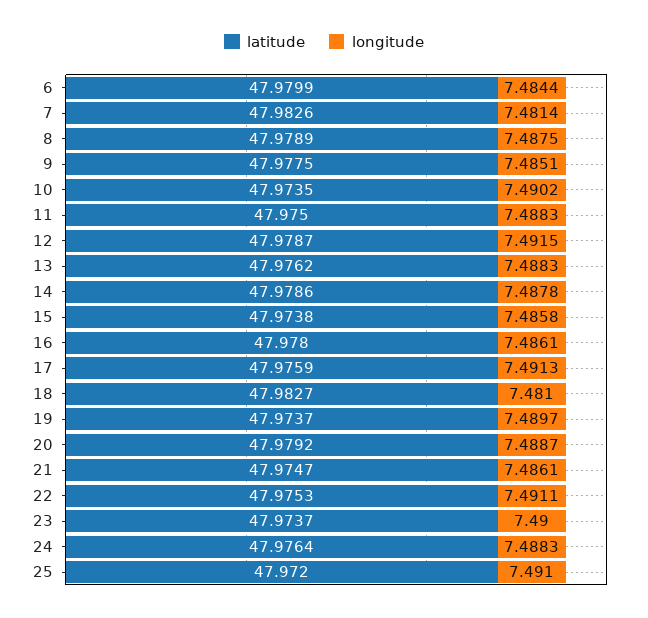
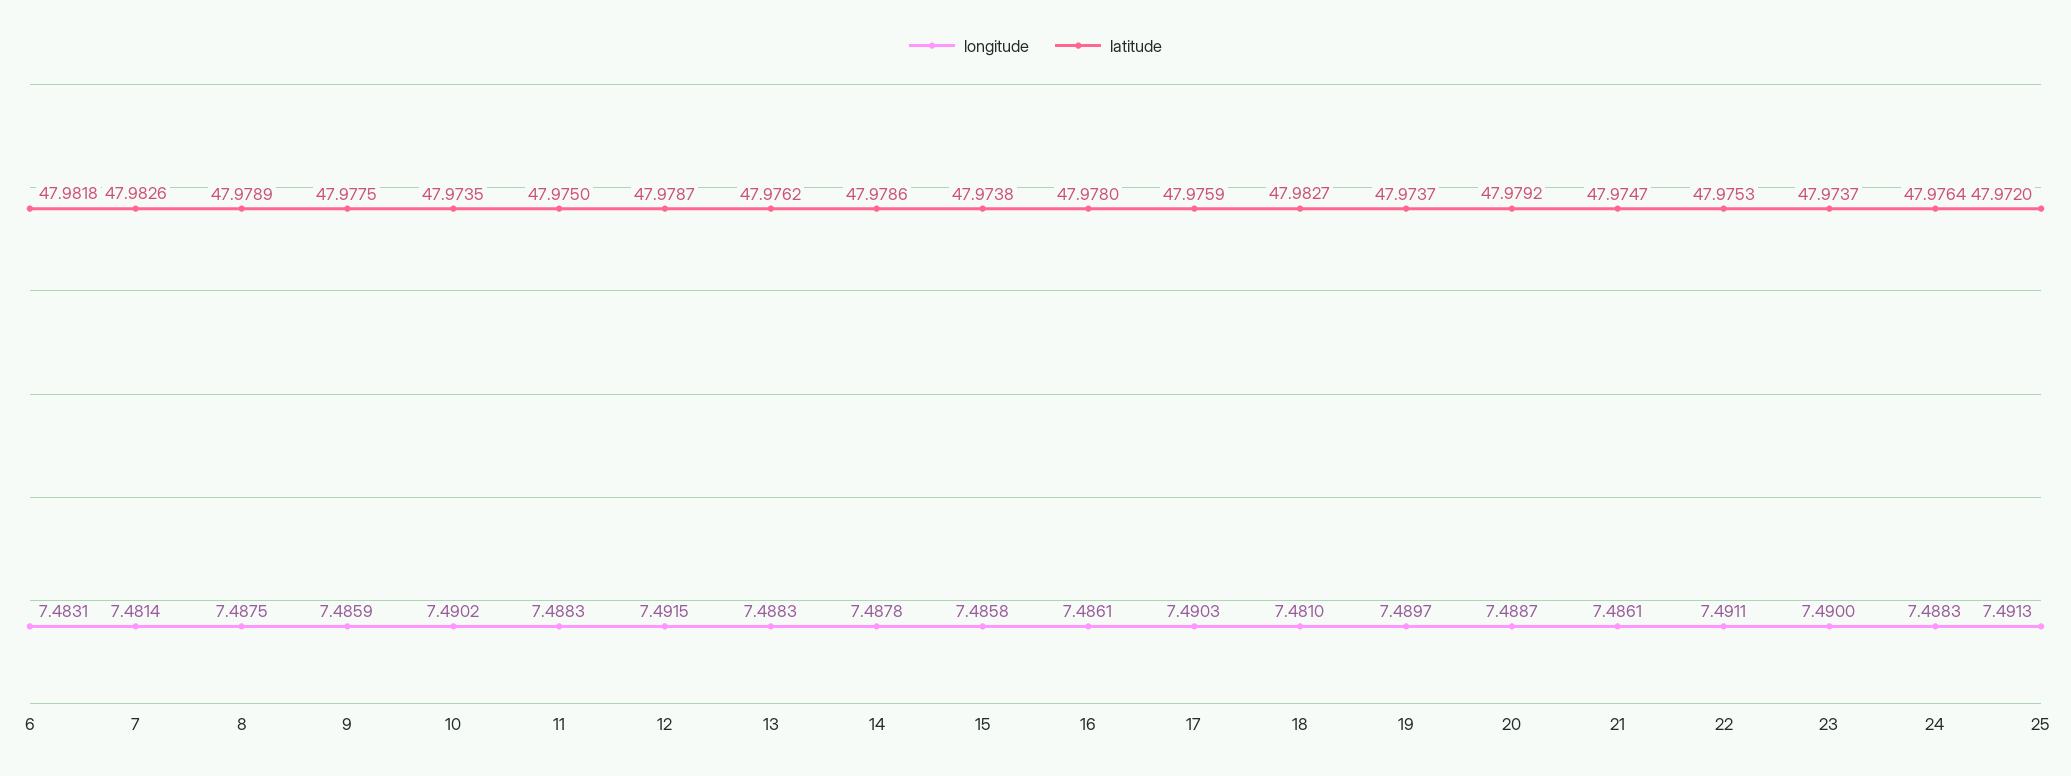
latitude, 6: 47.9799 -> 47.9818
longitude, 6: 7.4844 -> 7.4831
longitude, 9: 7.4851 -> 7.4859
longitude, 17: 7.4913 -> 7.4903
longitude, 25: 7.491 -> 7.4913

